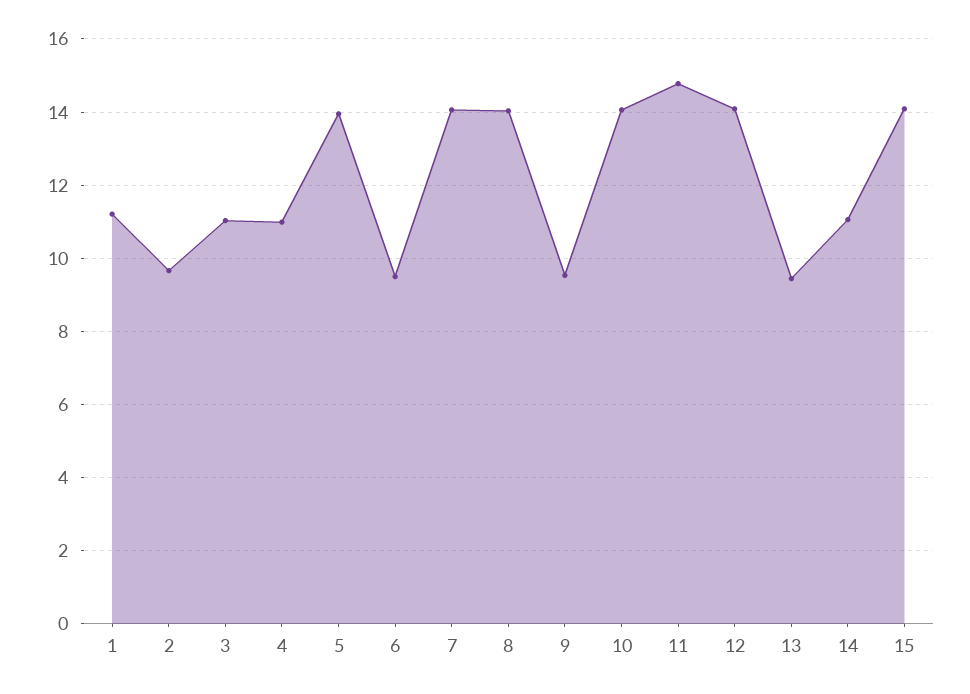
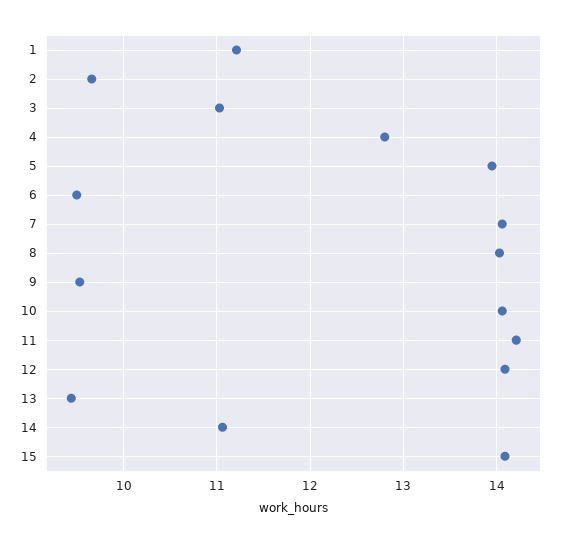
4: 11 -> 12.8
11: 14.8 -> 14.2

